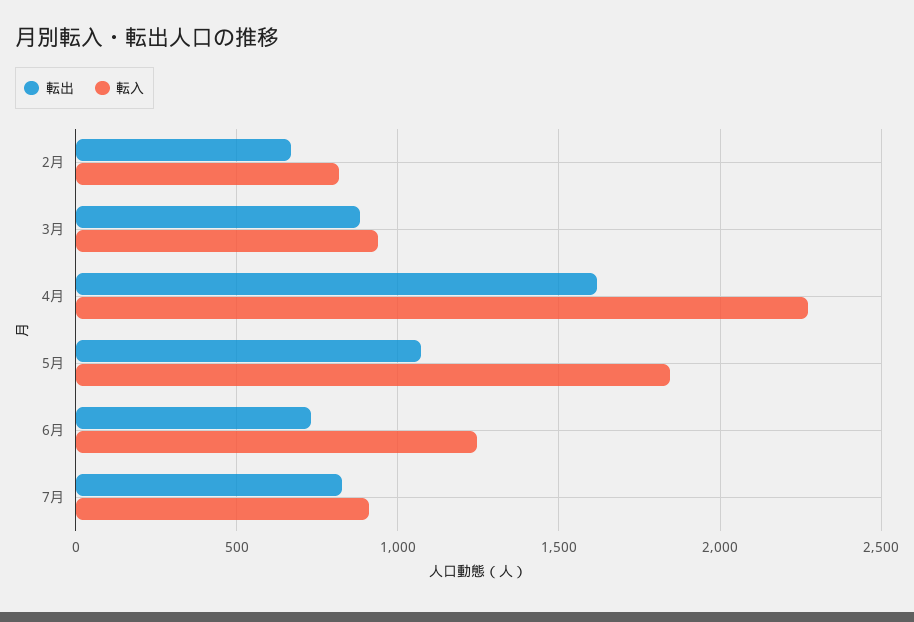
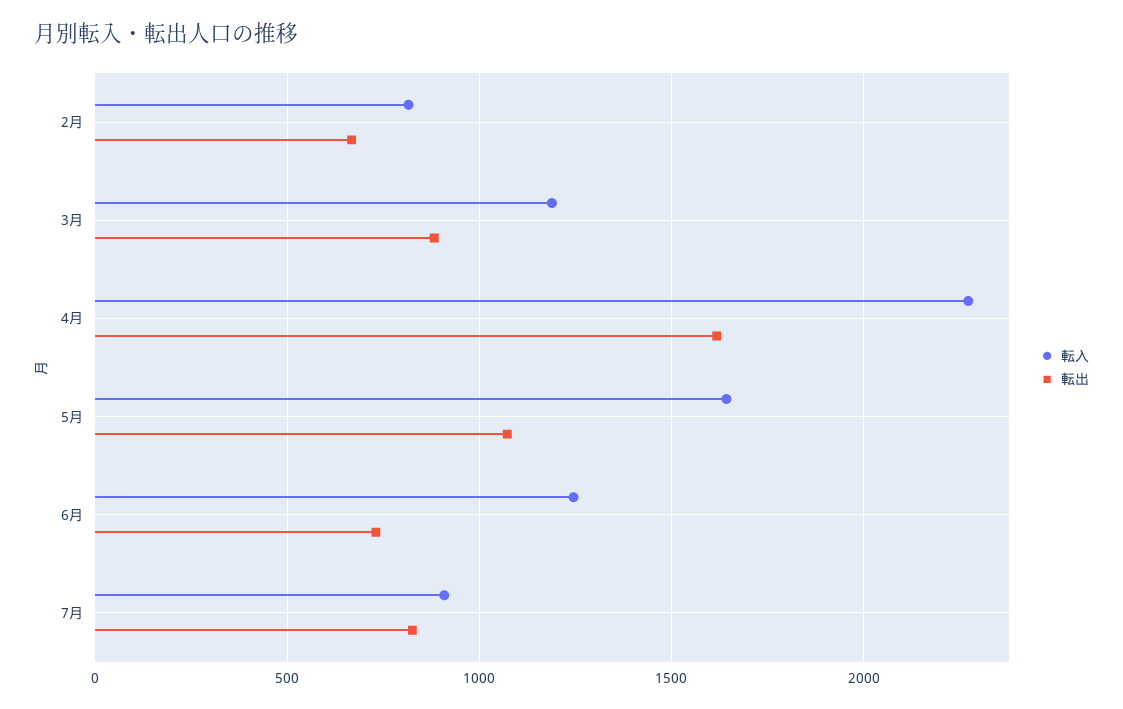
転入, 3月: 950 -> 1200
転入, 5月: 1850 -> 1650

